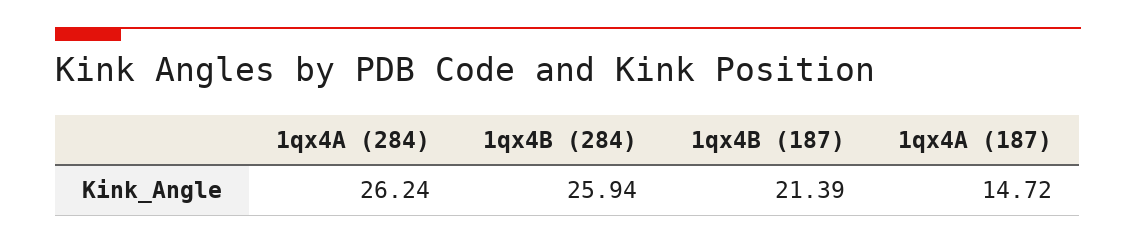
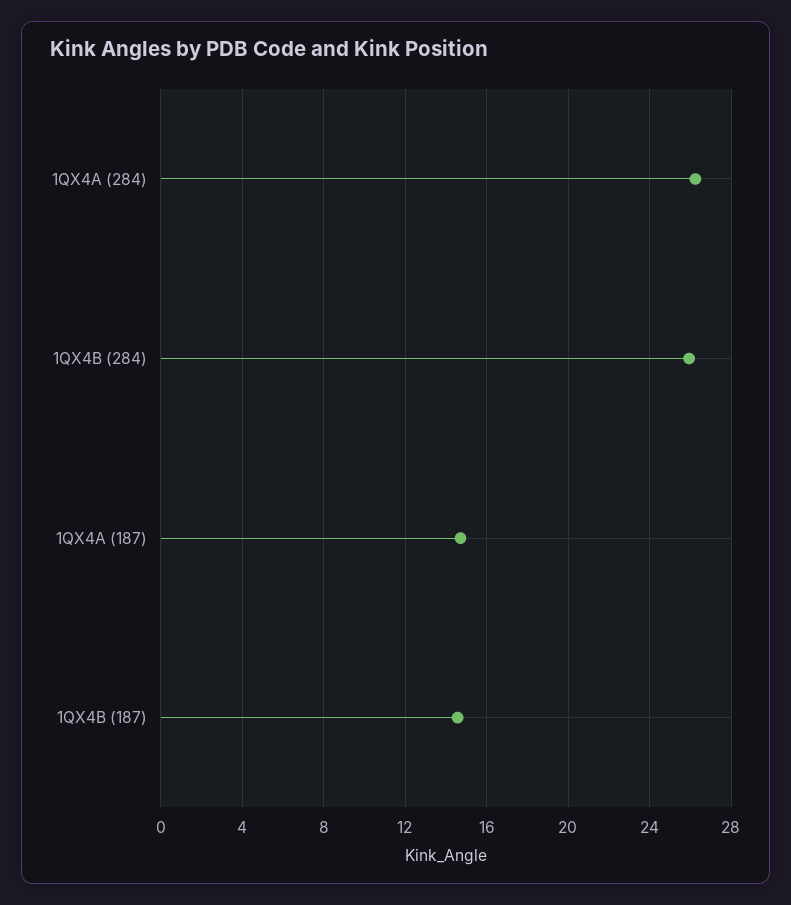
1qx4B (187): 21.39 -> 14.5

